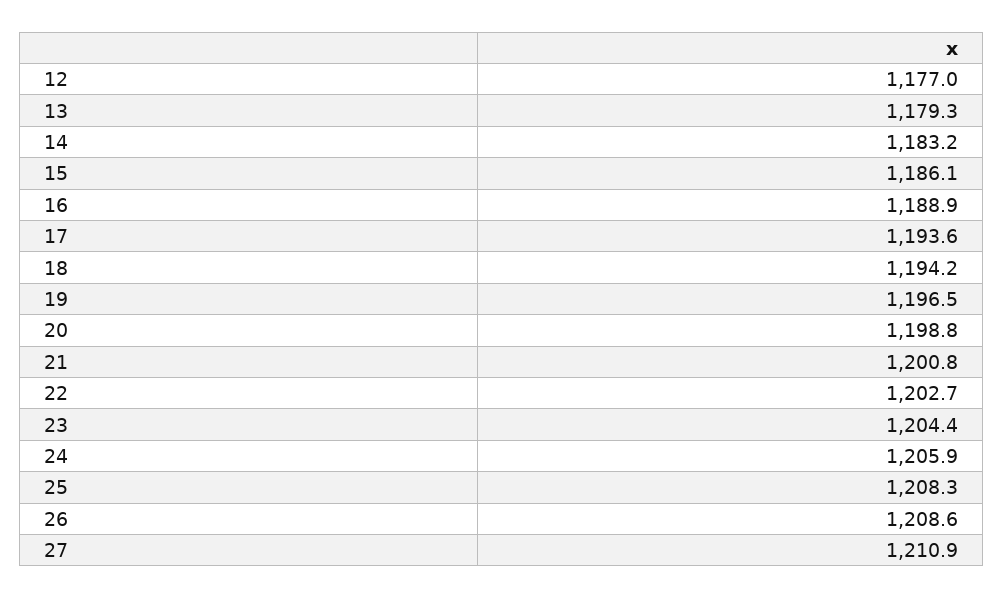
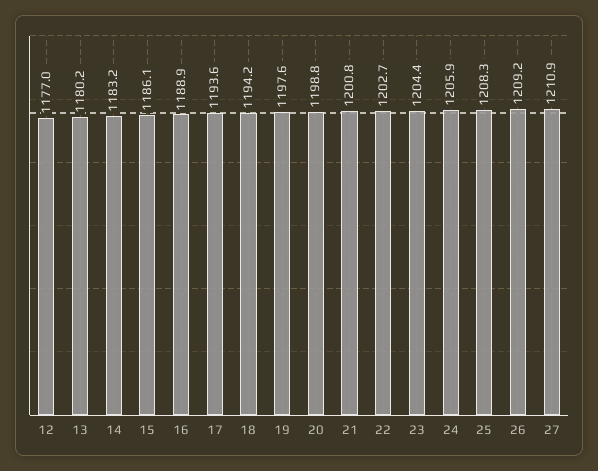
13: 1179.3 -> 1180.2
19: 1196.5 -> 1197.6
26: 1208.6 -> 1209.2

